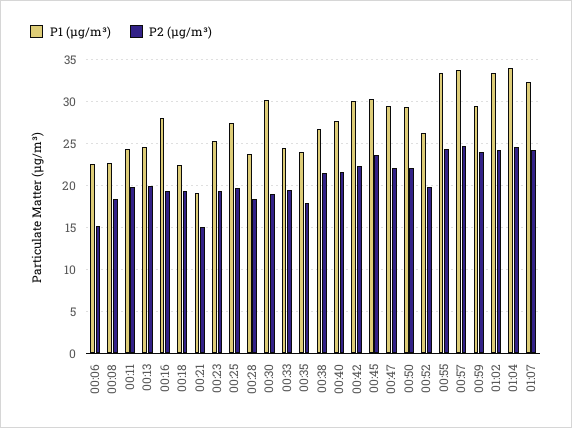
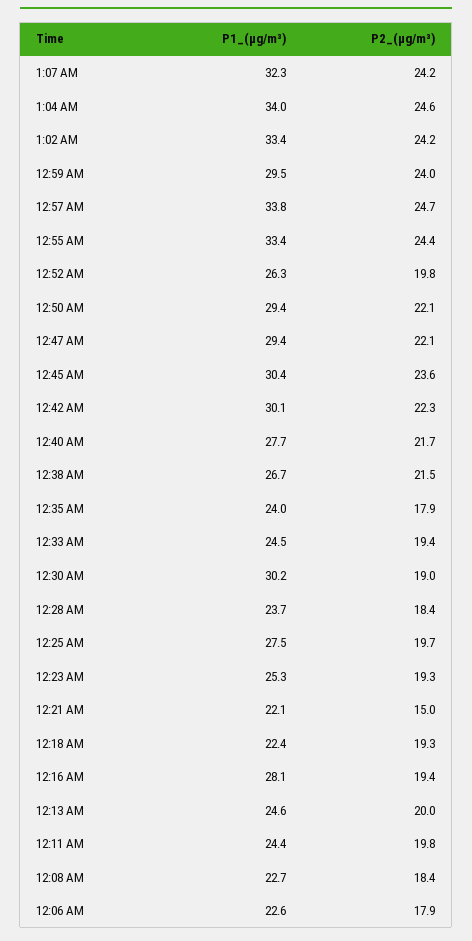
P2 (µg/m³), 00:06: 15 -> 17.9
P1 (µg/m³), 00:21: 19 -> 22.1

